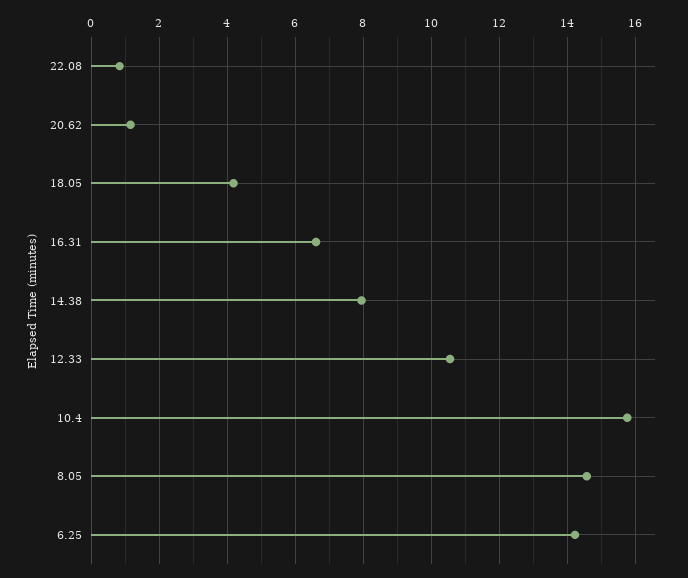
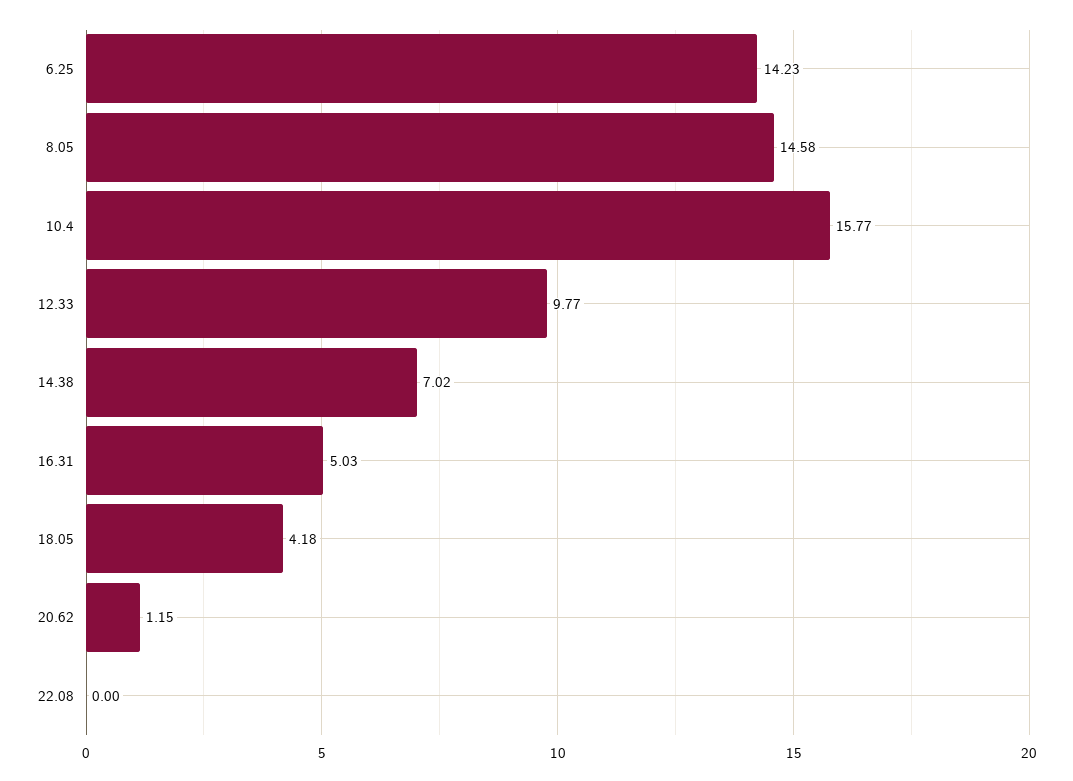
22.08: 0.8 -> 0
16.31: 6.6 -> 5.03
14.38: 8 -> 7.02
12.33: 10.6 -> 9.77

